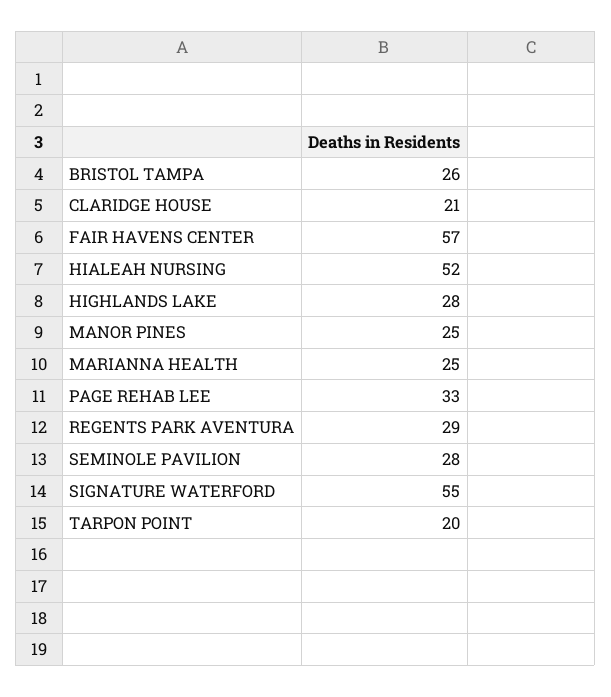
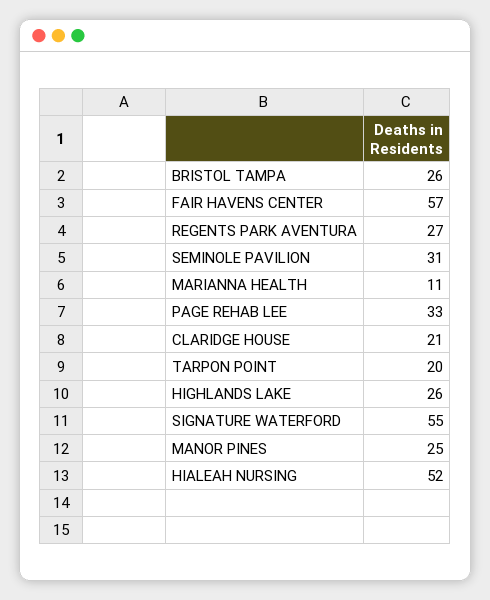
HIGHLANDS LAKE: 28 -> 26
MARIANNA HEALTH: 25 -> 11
REGENTS PARK AVENTURA: 29 -> 27
SEMINOLE PAVILION: 28 -> 31

